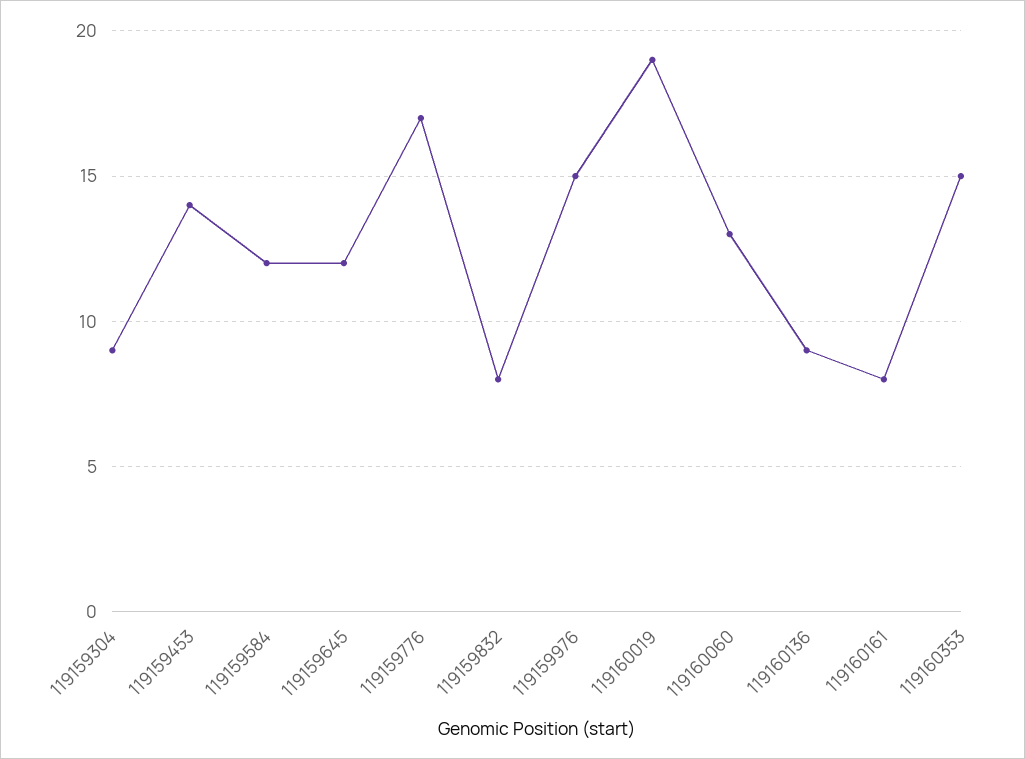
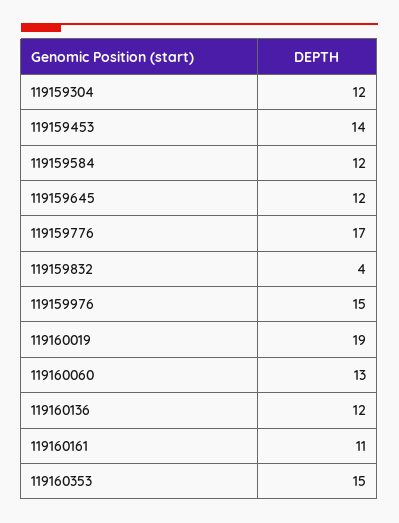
119159304: 9 -> 12
119159832: 8 -> 4
119160136: 9 -> 12
119160161: 8 -> 11

